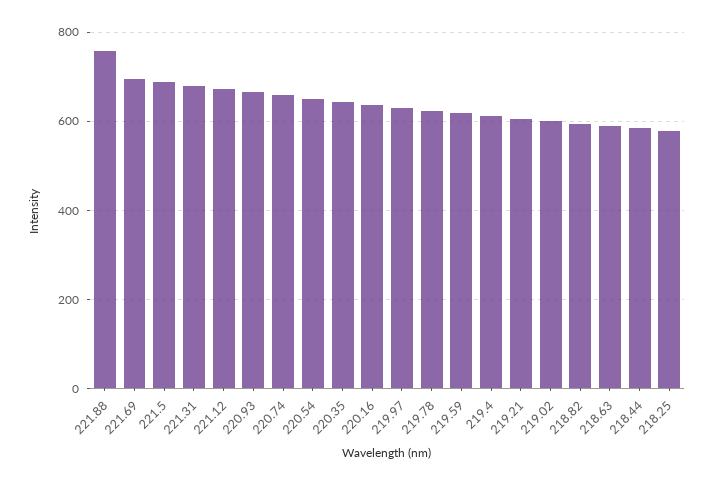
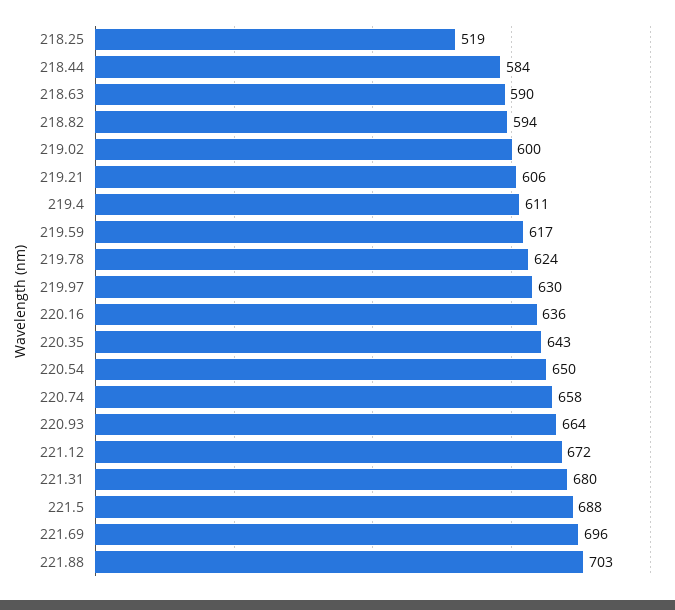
221.88: 760 -> 703
218.25: 580 -> 519

